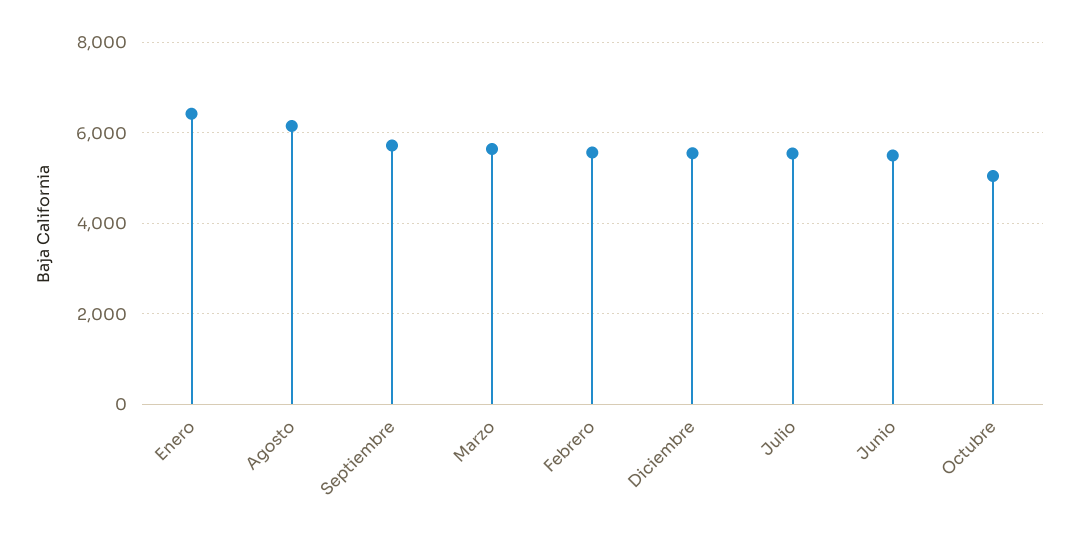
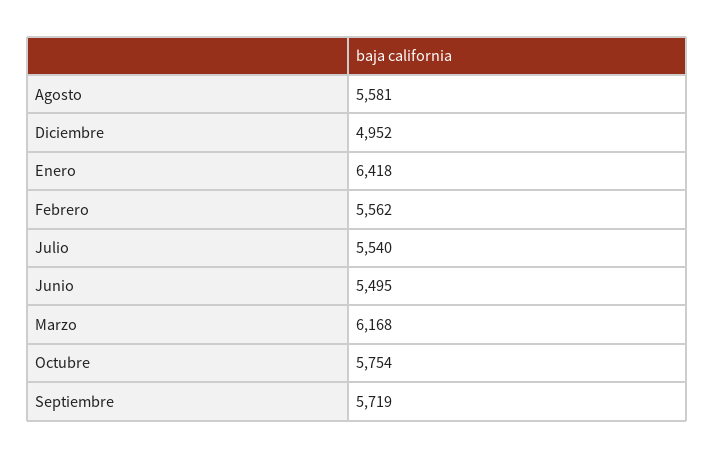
Agosto: 6200 -> 5581
Marzo: 5600 -> 6168
Diciembre: 5600 -> 4952
Octubre: 5000 -> 5754

